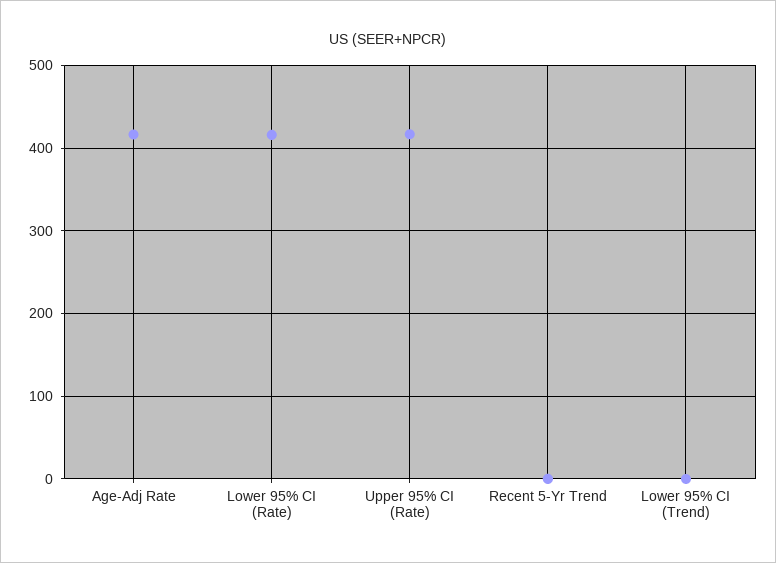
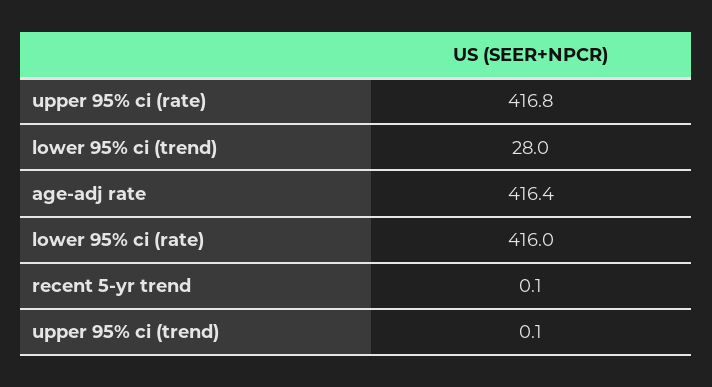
Lower 95% CI (Trend): 0 -> 28
upper 95% ci (trend): none -> 0.1

